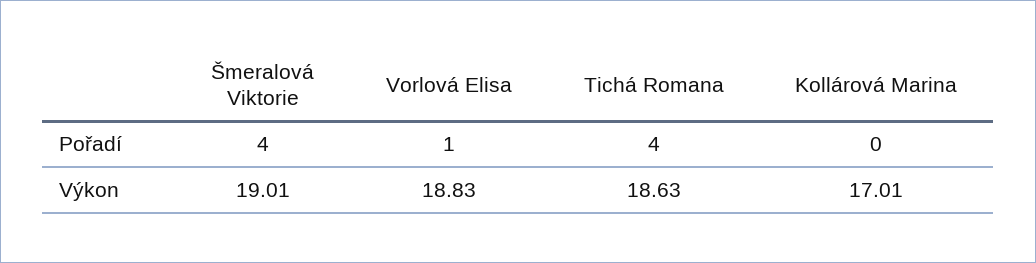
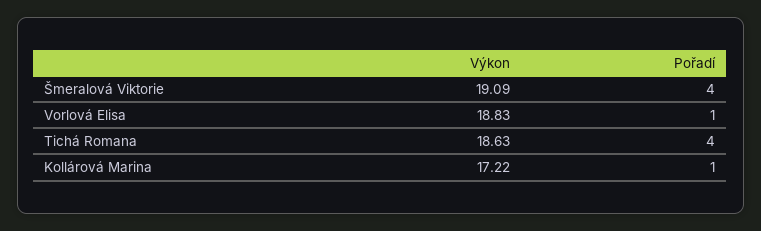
Kollárová Marina, Pořadí: 0 -> 1
Šmeralová Viktorie, Výkon: 19.01 -> 19.09
Kollárová Marina, Výkon: 17.01 -> 17.22

